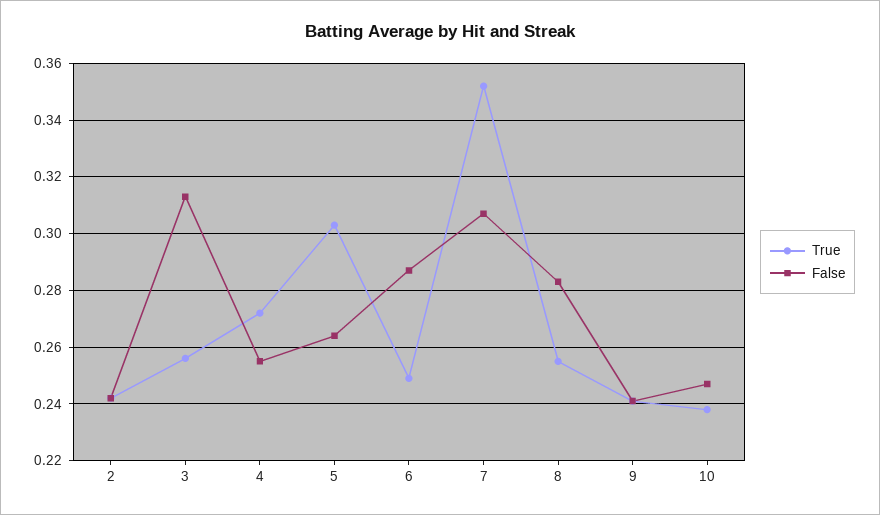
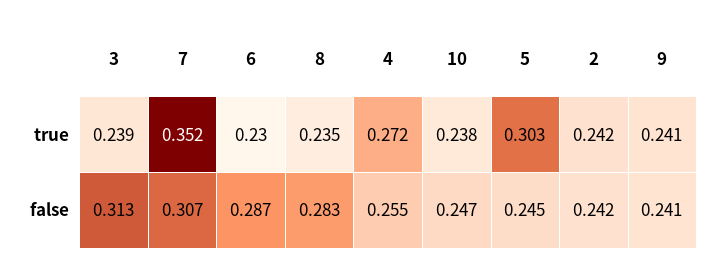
True, 3: 0.255 -> 0.239
False, 5: 0.265 -> 0.245
True, 6: 0.25 -> 0.23
True, 8: 0.255 -> 0.235

